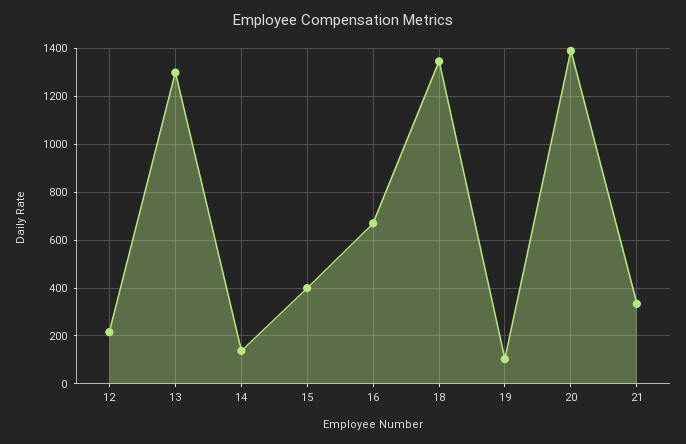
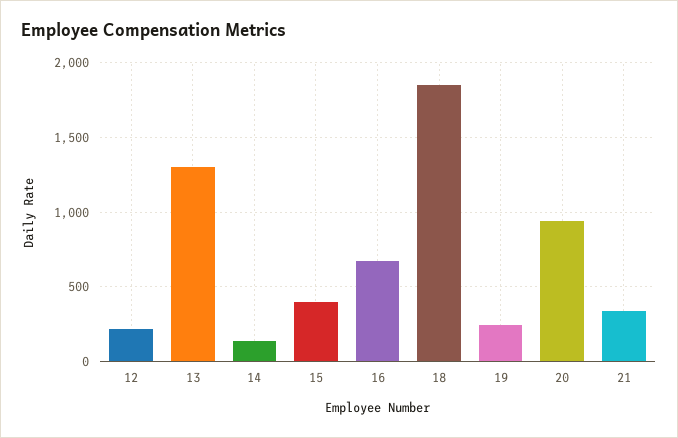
18: 1350 -> 1850
19: 100 -> 250
20: 1400 -> 950

